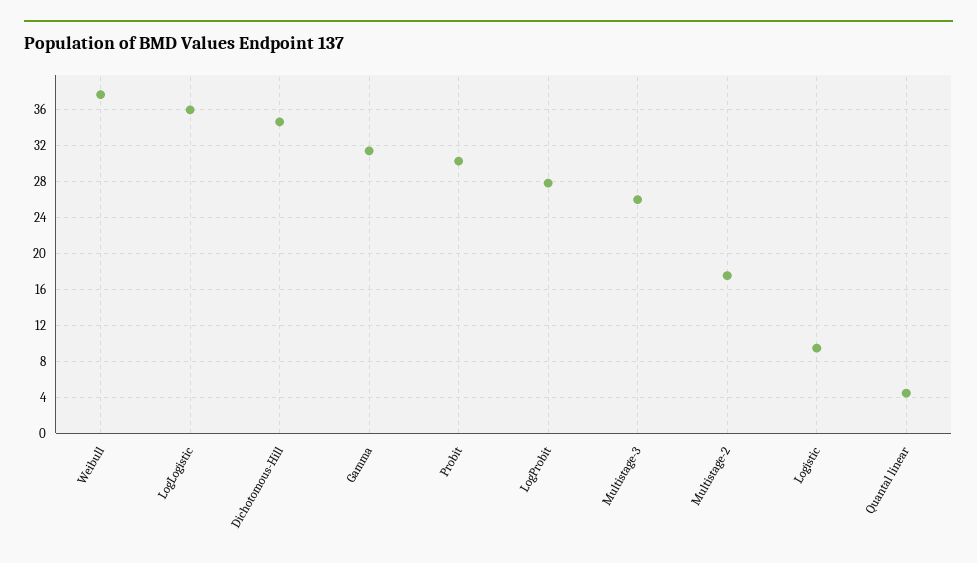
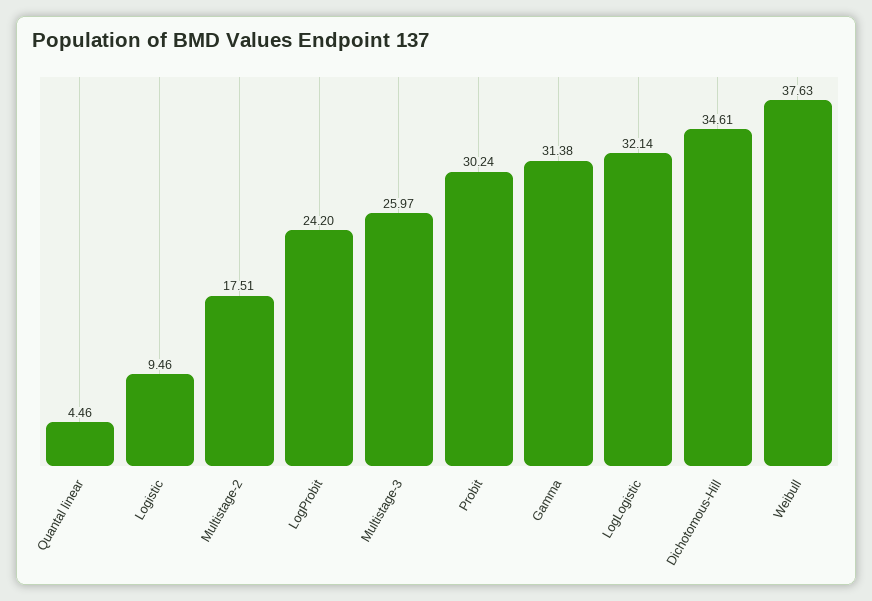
LogLogistic: 36 -> 32.14
LogProbit: 28 -> 24.2

